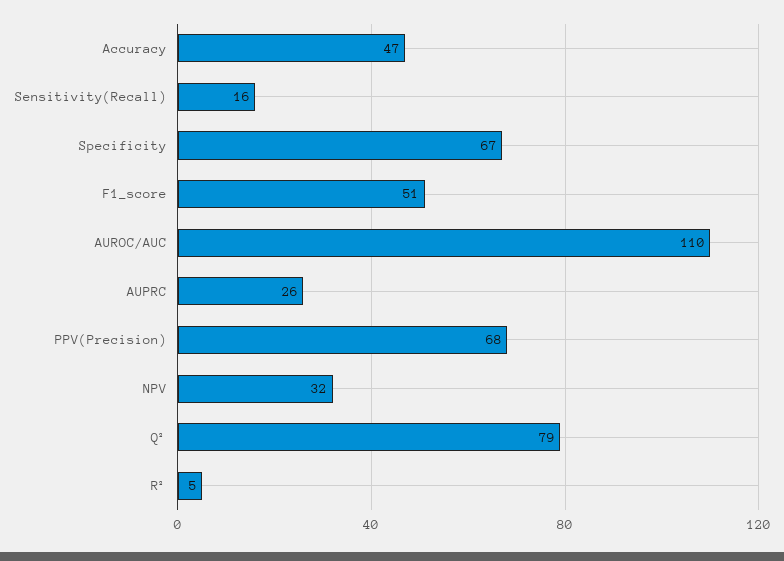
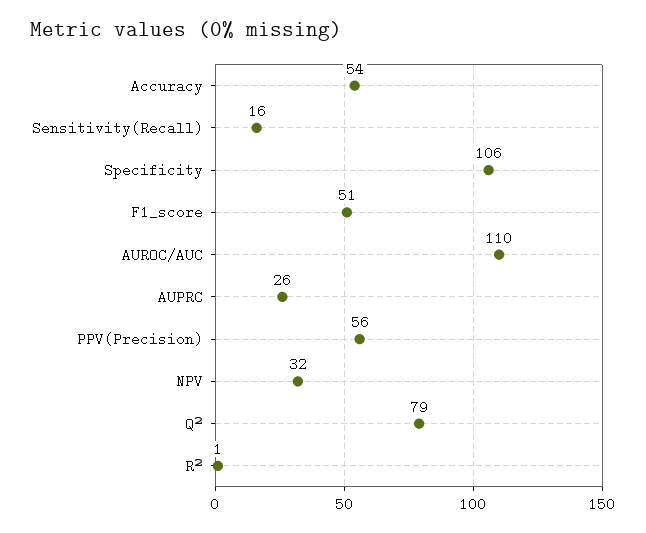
Accuracy: 47 -> 54
Specificity: 67 -> 106
PPV(Precision): 68 -> 56
R²: 5 -> 1

